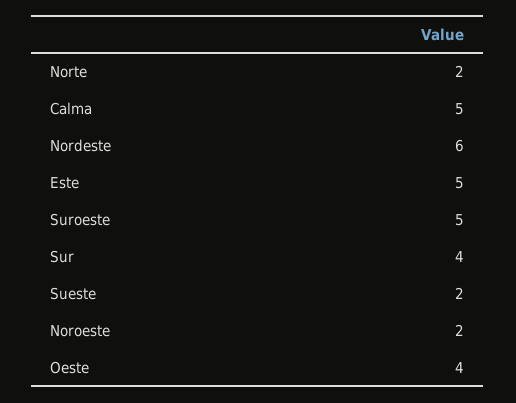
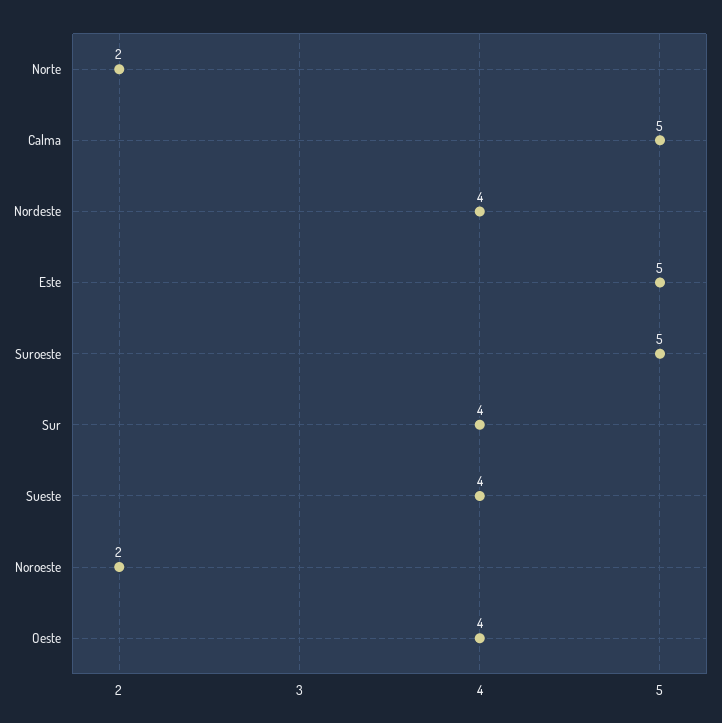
Nordeste: 6 -> 4
Sueste: 2 -> 4

